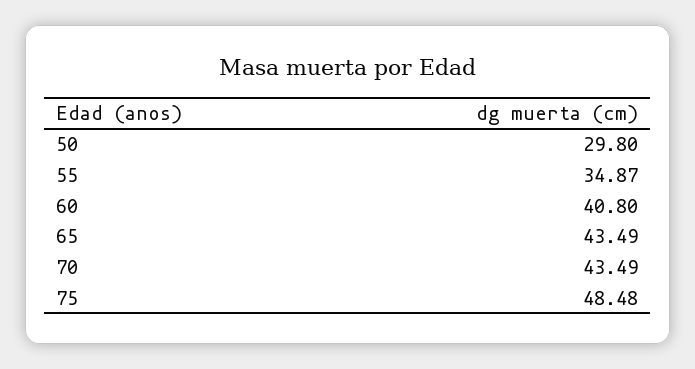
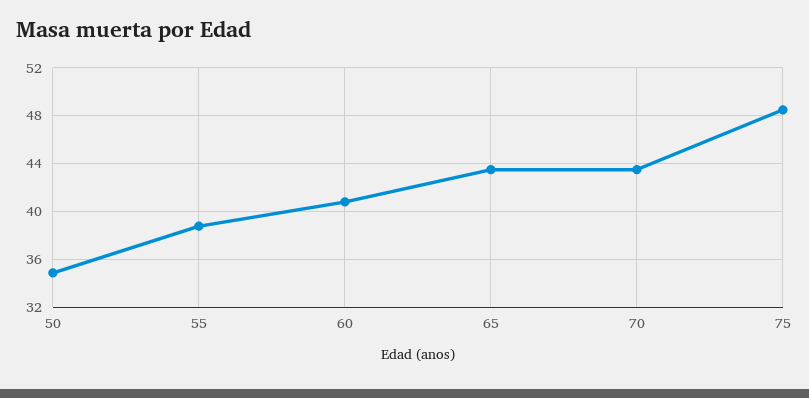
50: 29.8 -> 35
55: 34.87 -> 39

